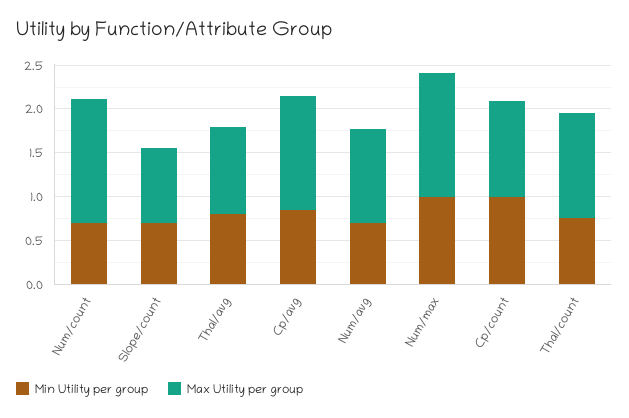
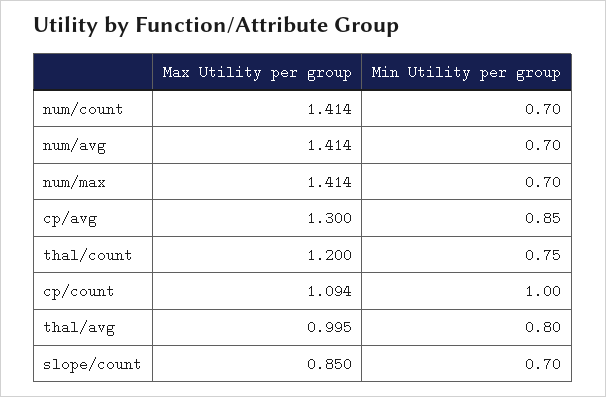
Max Utility per group, Num/avg: 1.1 -> 1.414
Min Utility per group, Num/max: 1 -> 0.7

